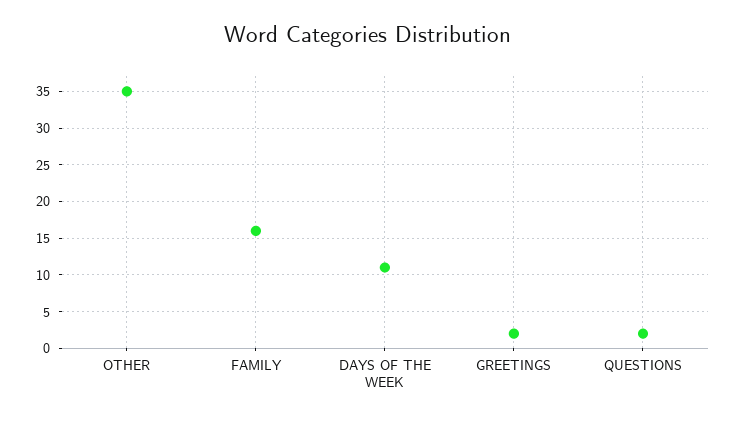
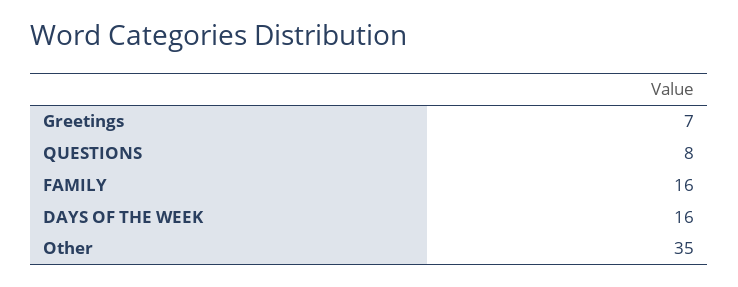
DAYS OF THE WEEK: 11 -> 16
GREETINGS: 2 -> 7
QUESTIONS: 2 -> 8

